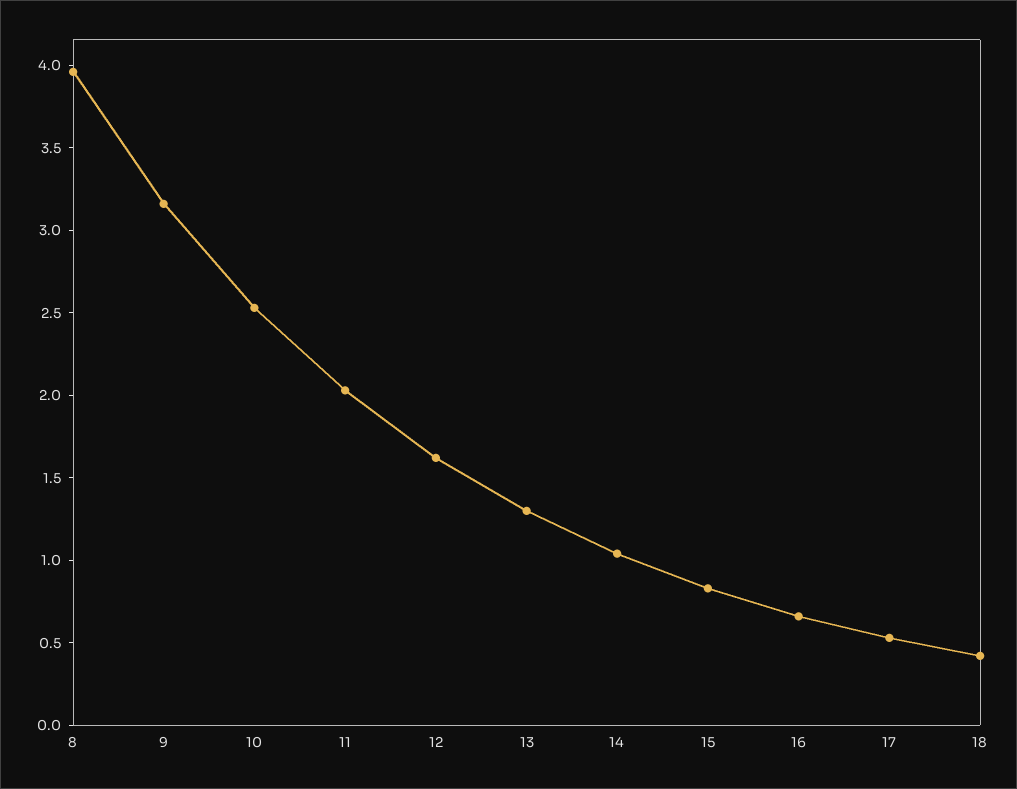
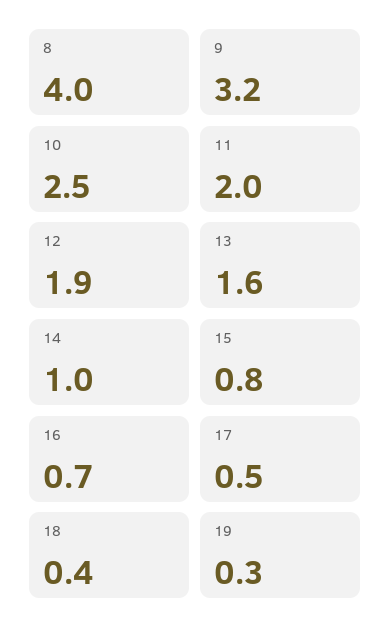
12: 1.6 -> 1.9
13: 1.3 -> 1.6
19: none -> 0.3

